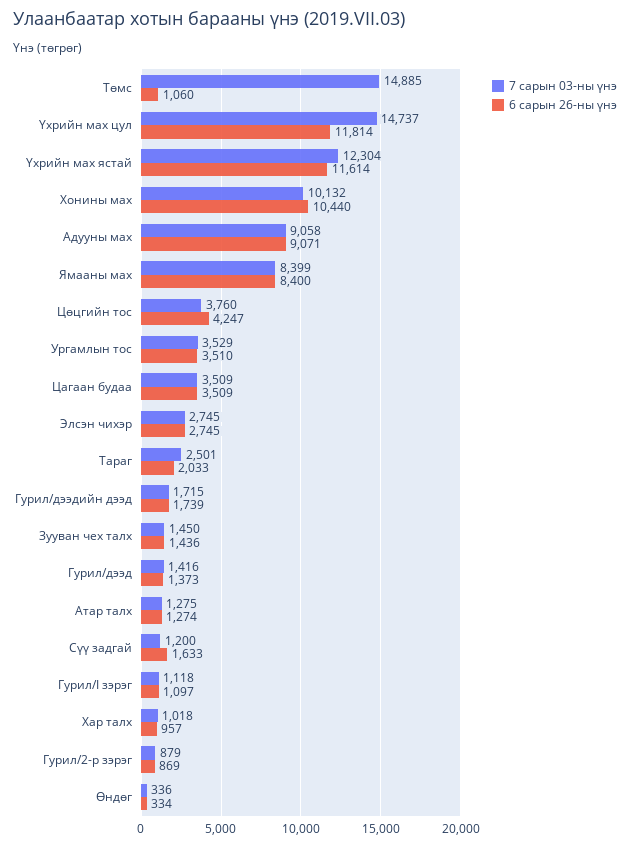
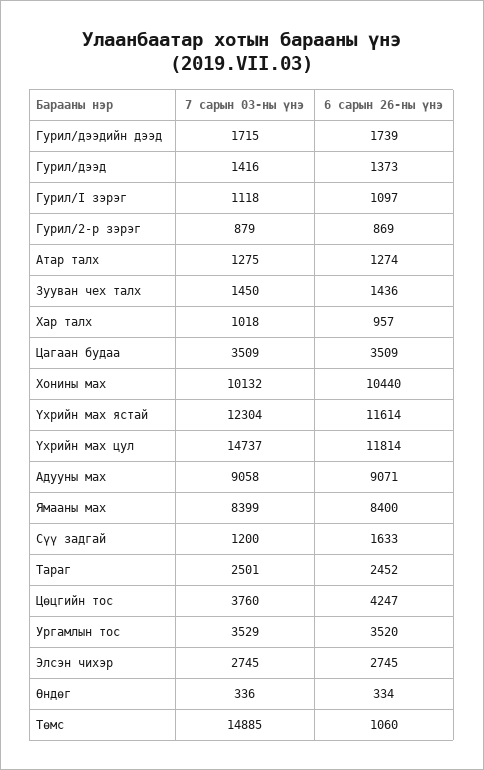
6 сарын 26-ны үнэ, Ургамлын тос: 3510 -> 3520
6 сарын 26-ны үнэ, Тараг: 2033 -> 2452

